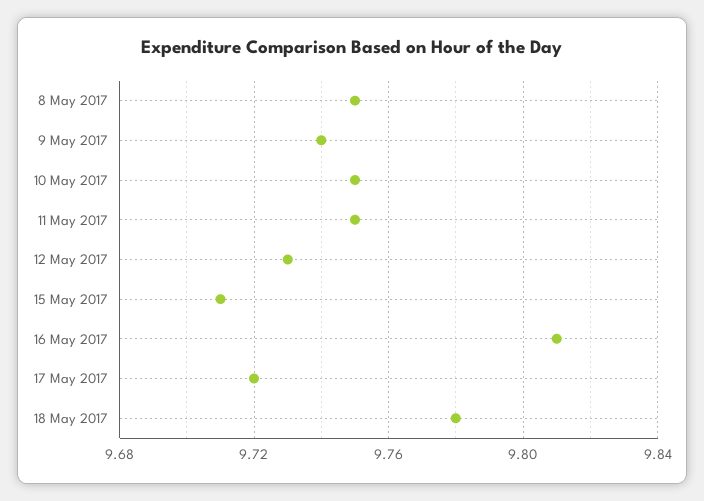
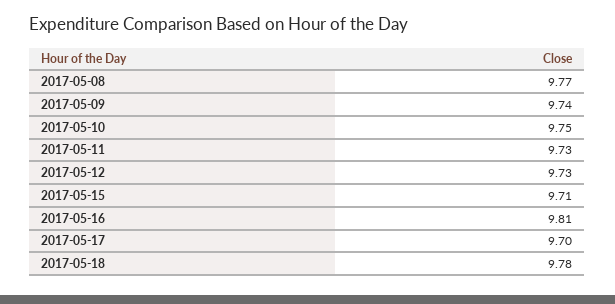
8 May 2017: 9.75 -> 9.77
11 May 2017: 9.75 -> 9.73
17 May 2017: 9.72 -> 9.7

